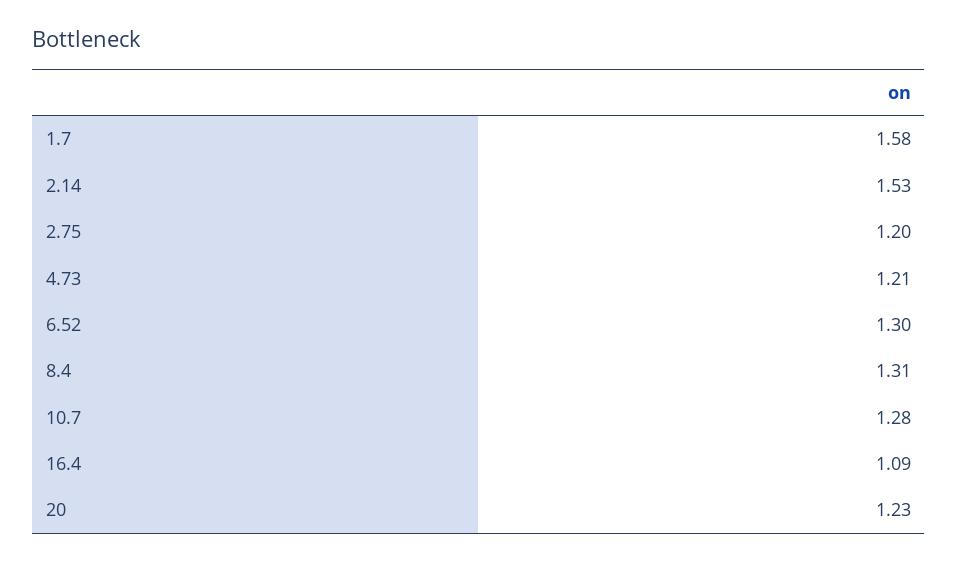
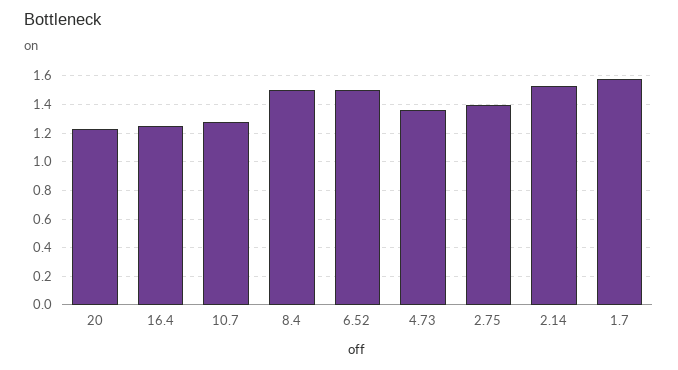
2.75: 1.2 -> 1.4
4.73: 1.21 -> 1.35
6.52: 1.3 -> 1.5
8.4: 1.31 -> 1.5
16.4: 1.09 -> 1.25

